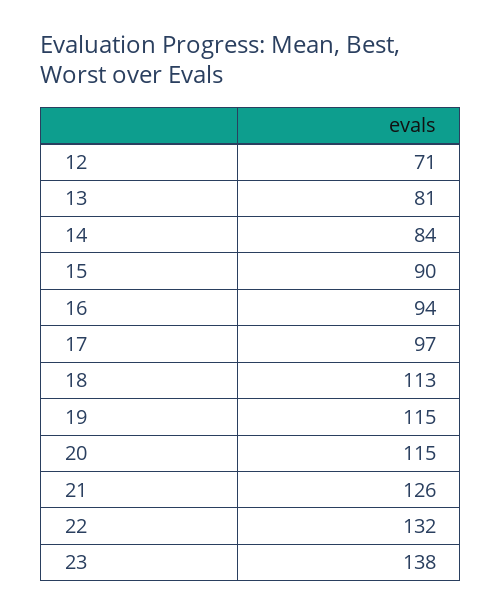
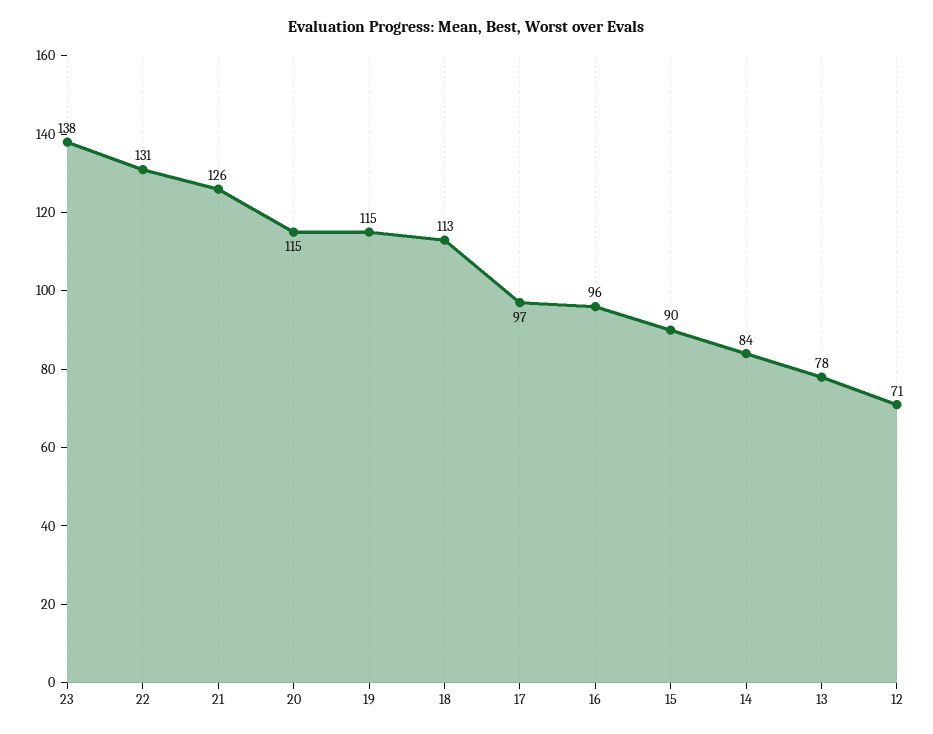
13: 81 -> 78
16: 94 -> 96
22: 132 -> 131

